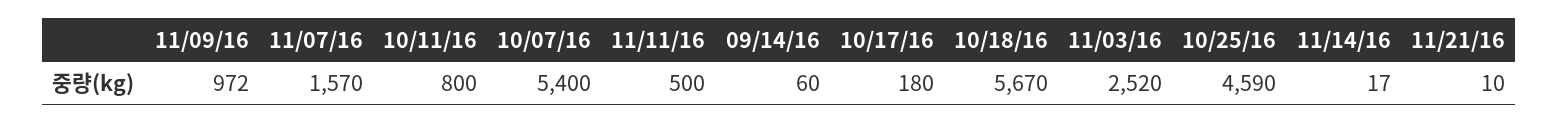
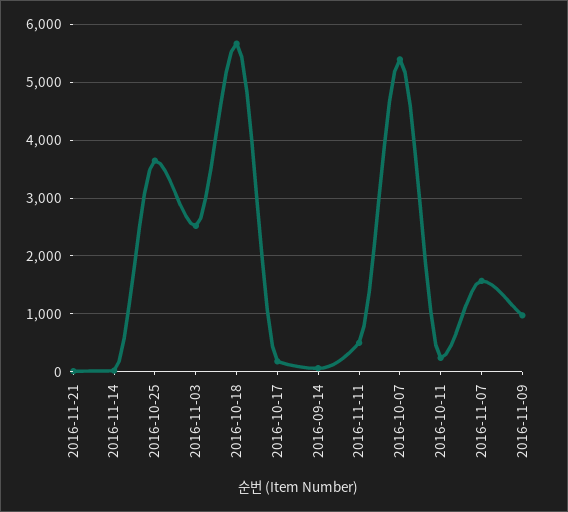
10/11/16: 800 -> 200
10/25/16: 4590 -> 3600

